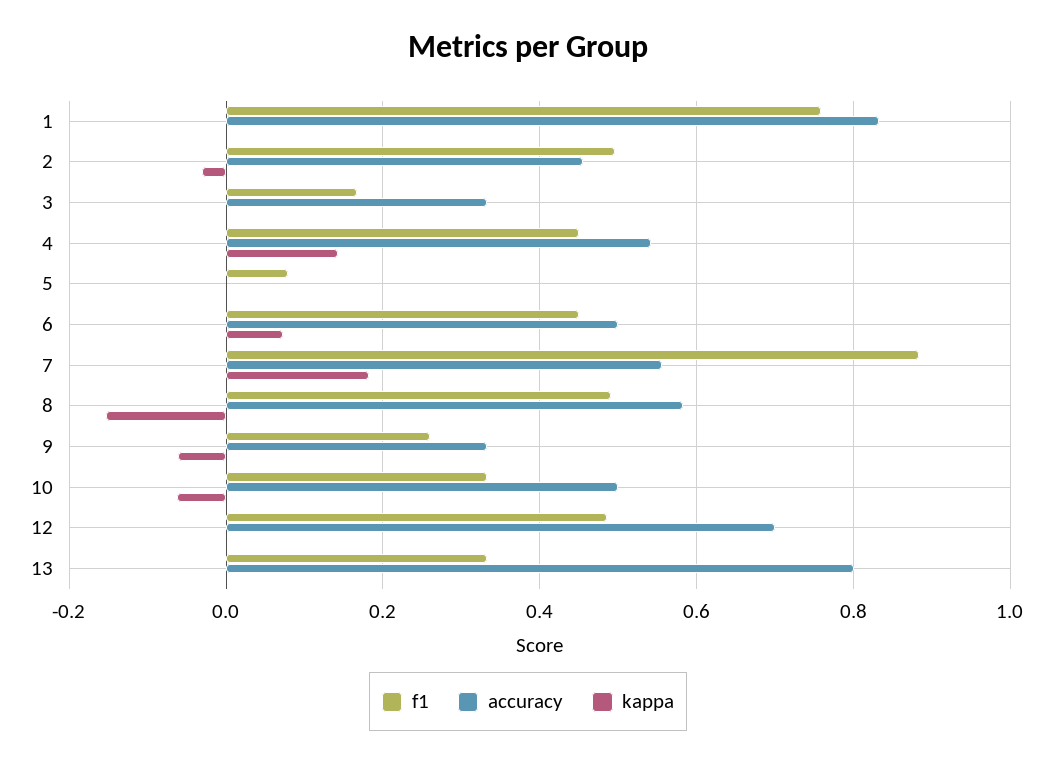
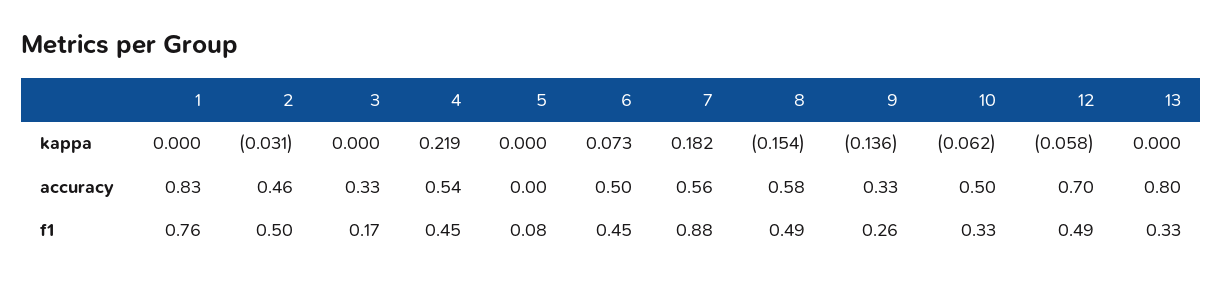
kappa, 4: 0.14 -> 0.219
kappa, 9: -0.06 -> -0.136
kappa, 12: 0 -> -0.058

